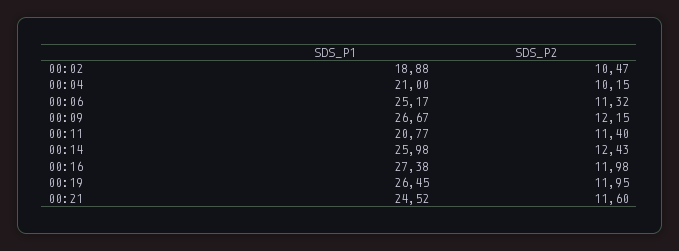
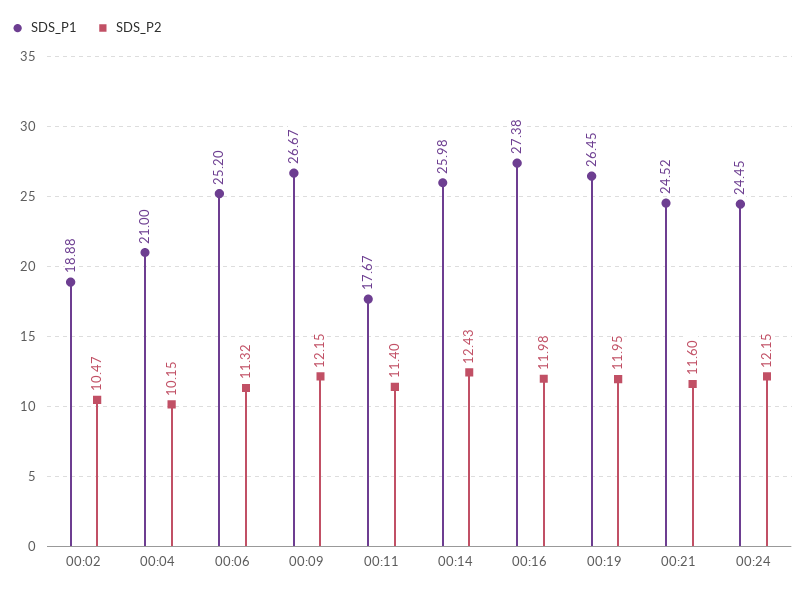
SDS_P1, 00:06: 25.17 -> 25.2
SDS_P1, 00:11: 20.77 -> 17.67
SDS_P1, 00:24: none -> 24.45
SDS_P2, 00:24: none -> 12.15

